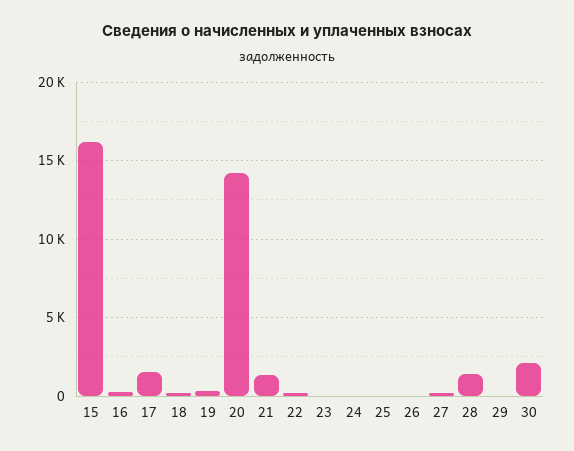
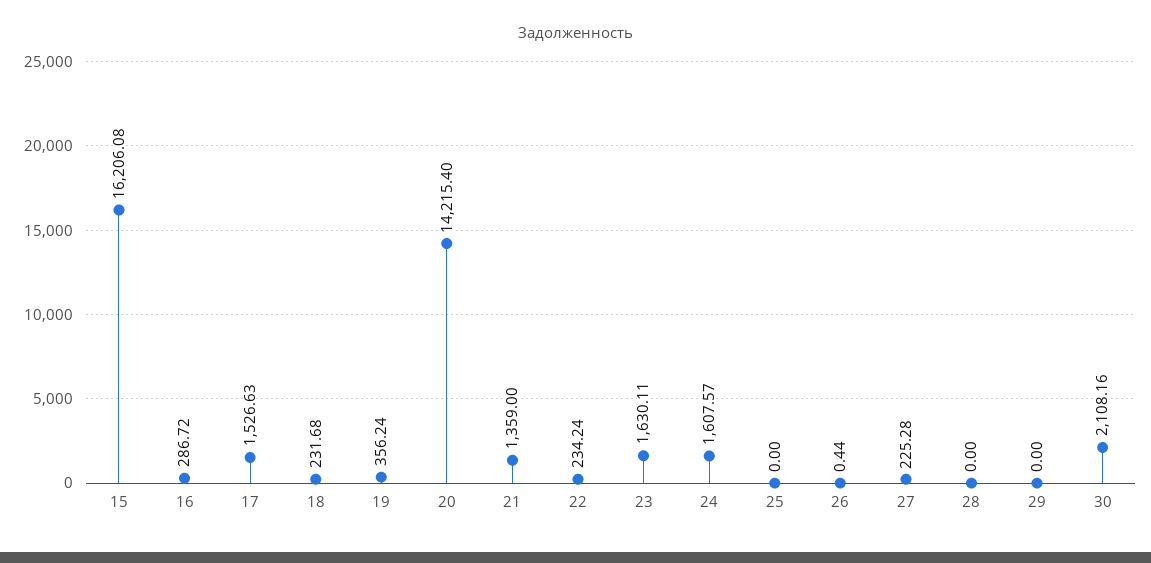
23: 0 -> 1630.11
24: 0 -> 1607.57
28: 1500 -> 0

